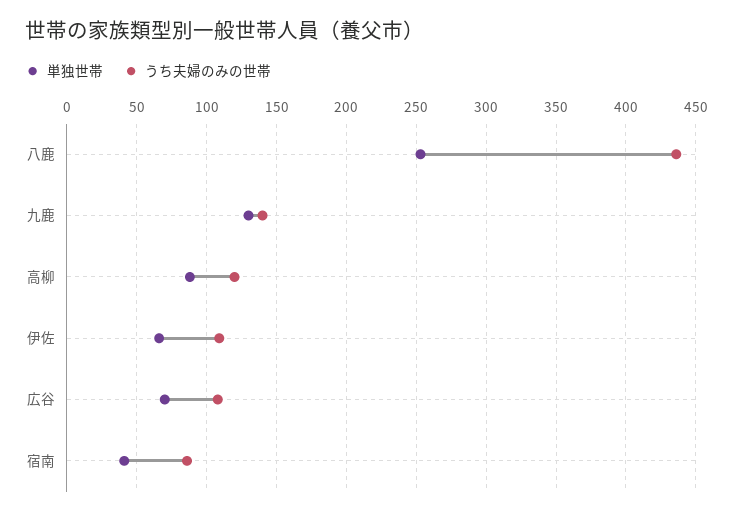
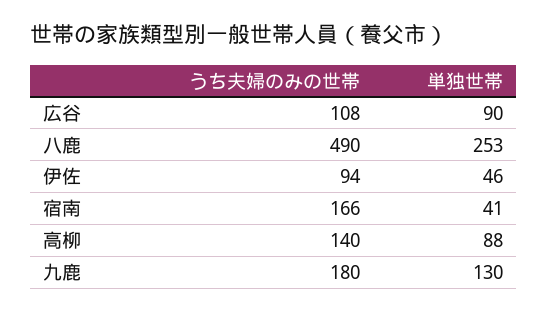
うち夫婦のみの世帯, 八鹿: 435 -> 490
うち夫婦のみの世帯, 九鹿: 140 -> 180
うち夫婦のみの世帯, 高柳: 120 -> 140
単独世帯, 伊佐: 65 -> 46
うち夫婦のみの世帯, 伊佐: 110 -> 94
単独世帯, 広谷: 70 -> 90
うち夫婦のみの世帯, 宿南: 85 -> 166

